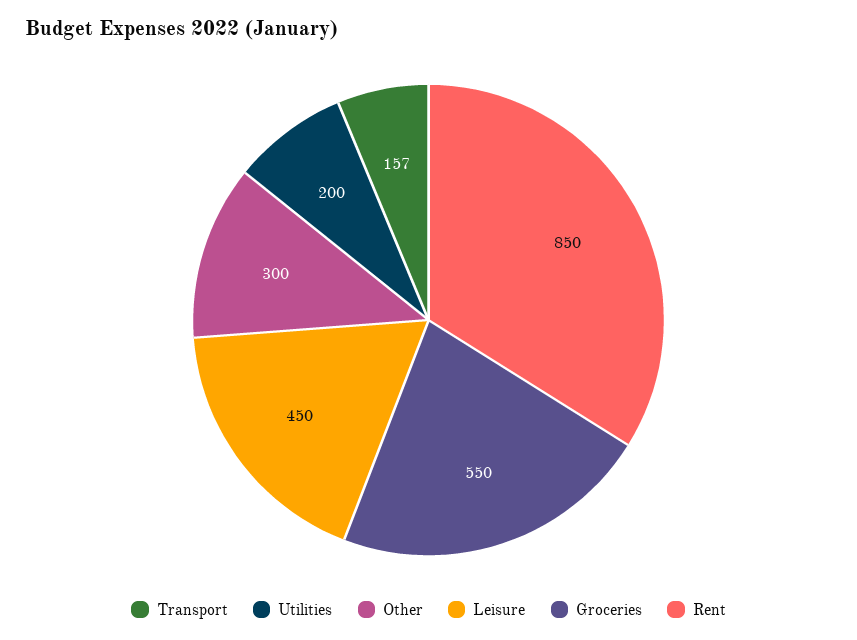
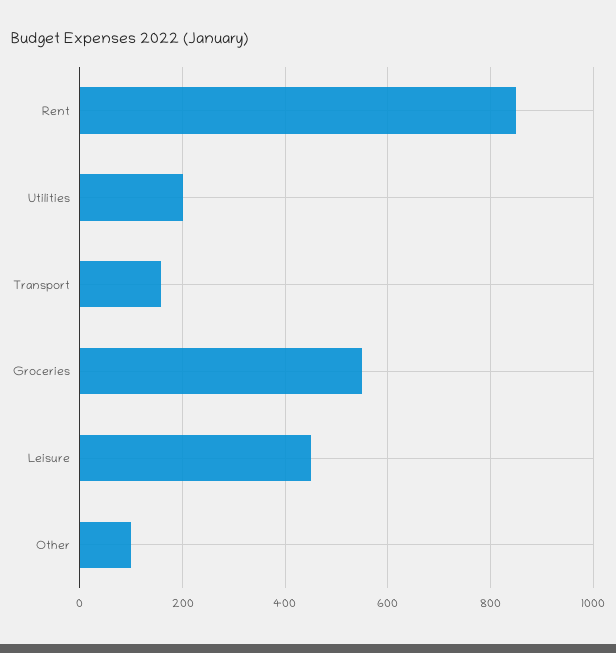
Other: 300 -> 100

